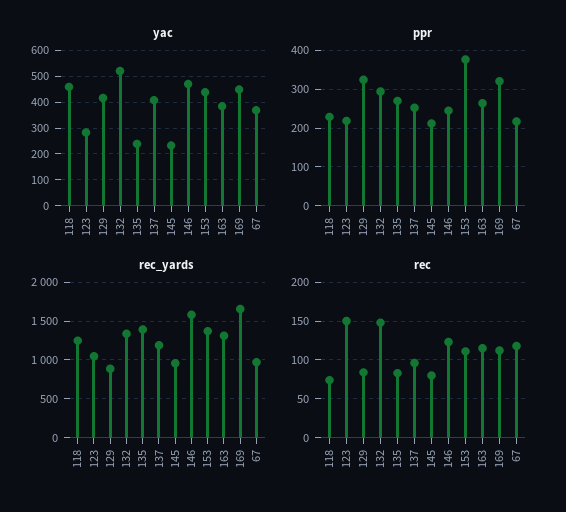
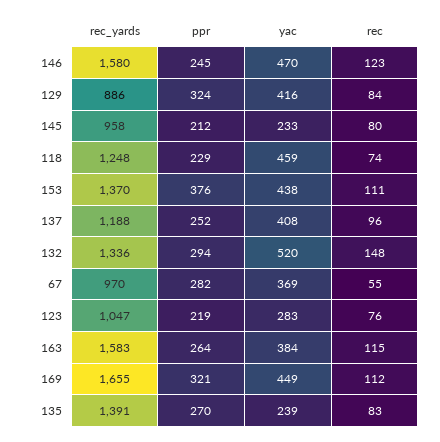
ppr, 67: 220 -> 282
rec_yards, 163: 1300 -> 1583
rec, 123: 150 -> 76
rec, 67: 120 -> 55

